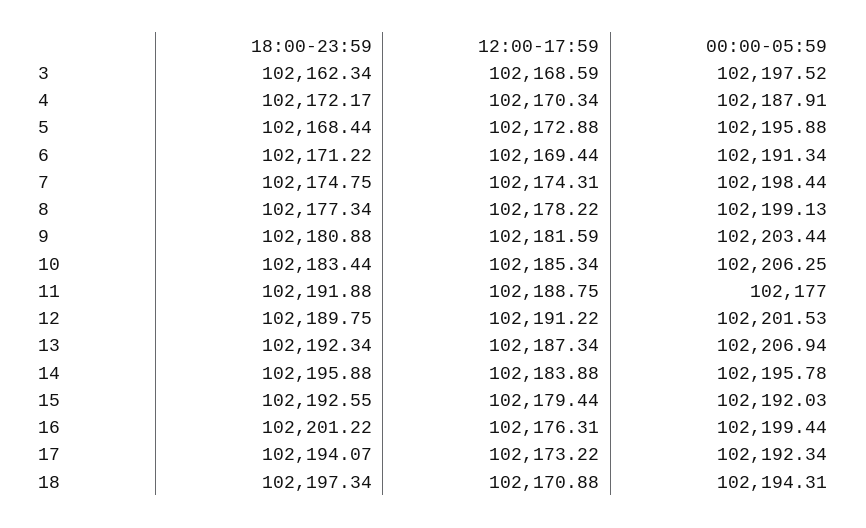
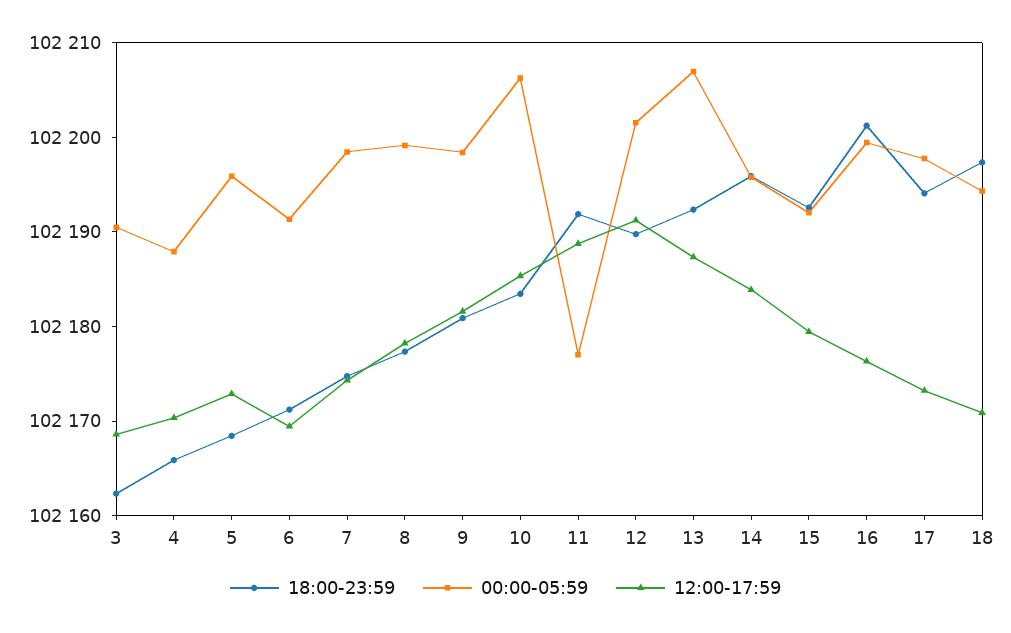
00:00-05:59, 3: 102197.52 -> 102190
18:00-23:59, 4: 102172.17 -> 102166
00:00-05:59, 9: 102203.44 -> 102198
00:00-05:59, 17: 102192.34 -> 102198

